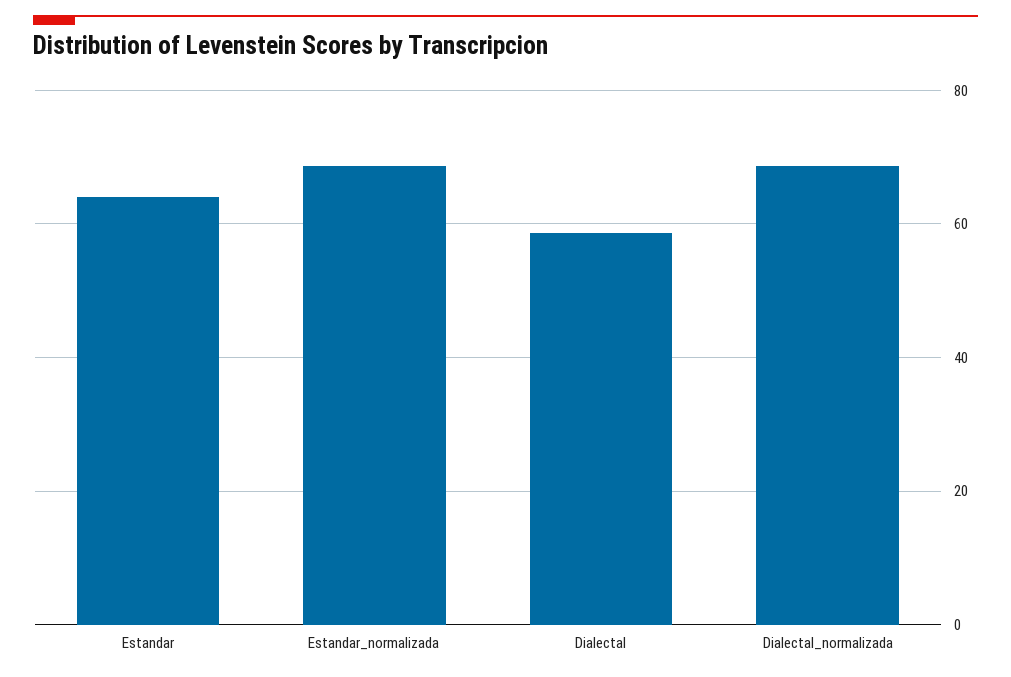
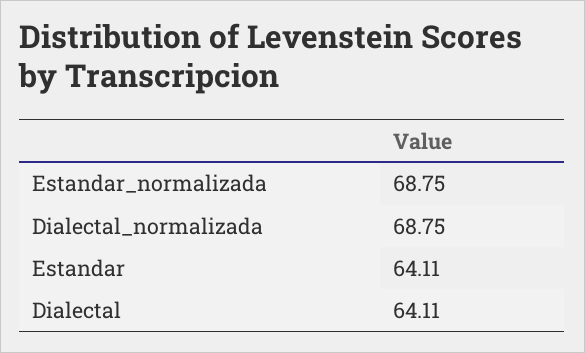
Dialectal: 58 -> 64.11

